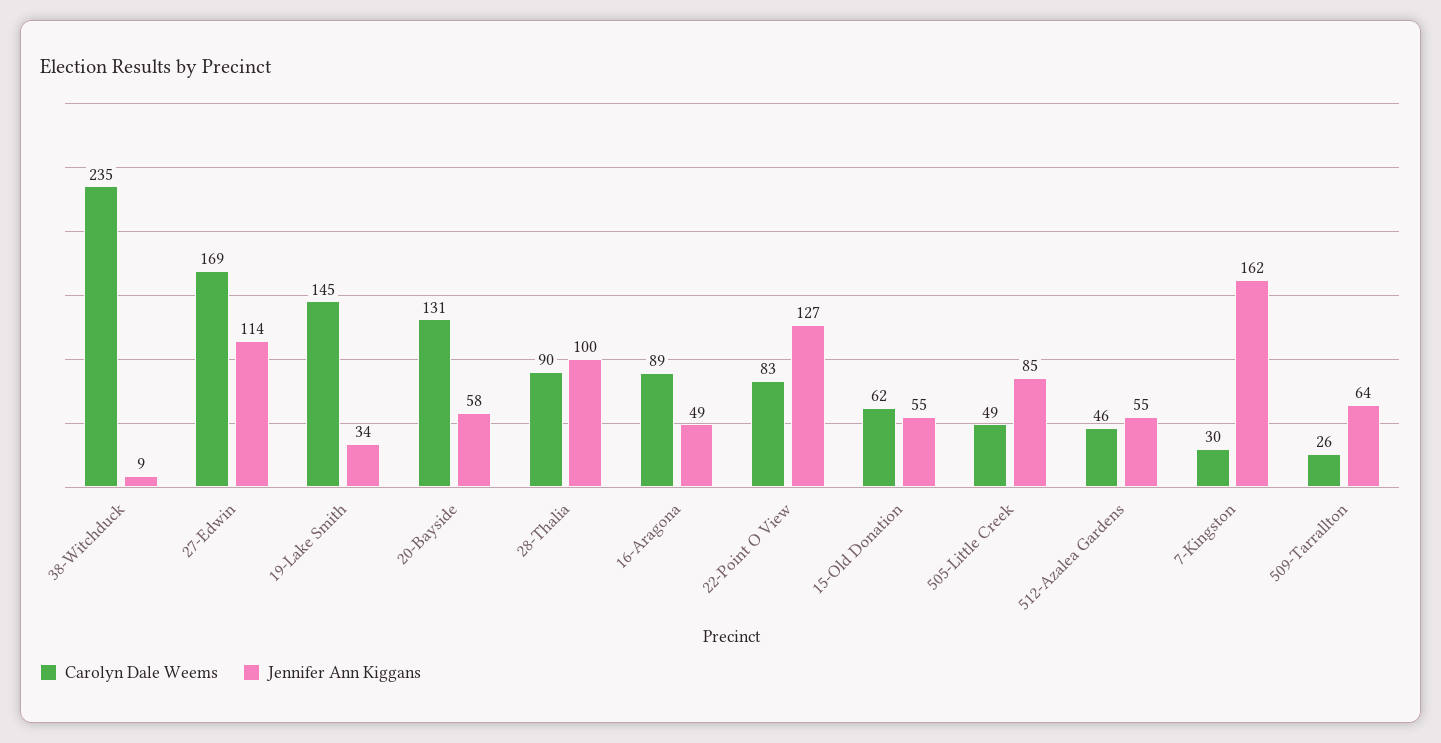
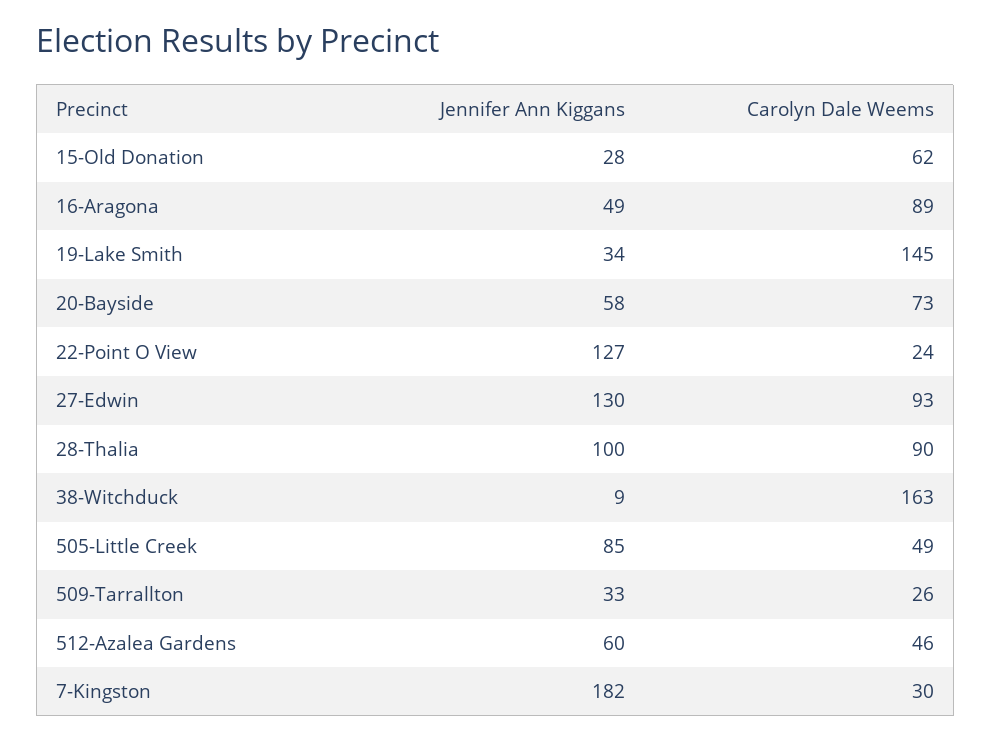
Carolyn Dale Weems, 38-Witchduck: 235 -> 163
Carolyn Dale Weems, 27-Edwin: 169 -> 93
Jennifer Ann Kiggans, 27-Edwin: 114 -> 130
Carolyn Dale Weems, 20-Bayside: 131 -> 73
Carolyn Dale Weems, 22-Point O View: 83 -> 24
Jennifer Ann Kiggans, 15-Old Donation: 55 -> 28
Jennifer Ann Kiggans, 512-Azalea Gardens: 55 -> 60
Jennifer Ann Kiggans, 7-Kingston: 162 -> 182
Jennifer Ann Kiggans, 509-Tarrallton: 64 -> 33

